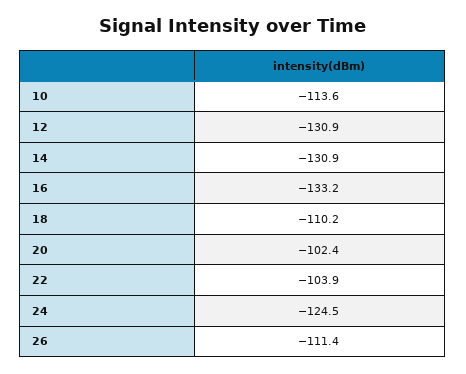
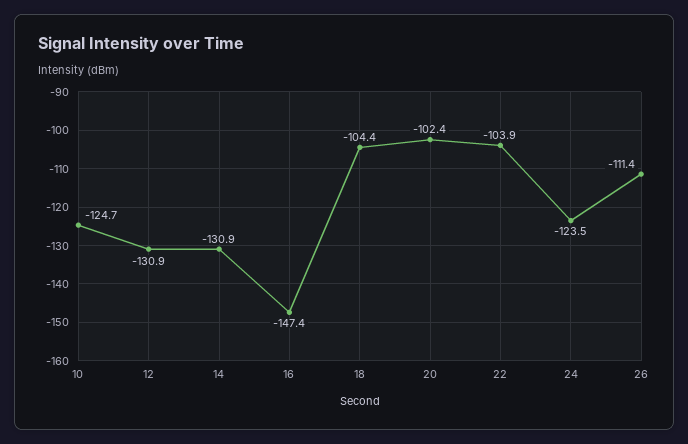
10: -113.6 -> -124.7
16: -133.2 -> -147.4
18: -110.2 -> -104.4
24: -124.5 -> -123.5

